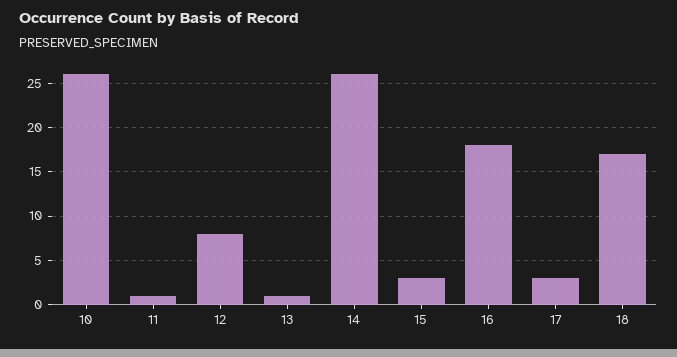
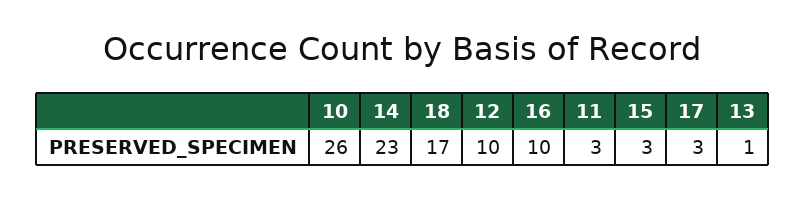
11: 1 -> 3
12: 8 -> 10
14: 26 -> 23
16: 18 -> 10

